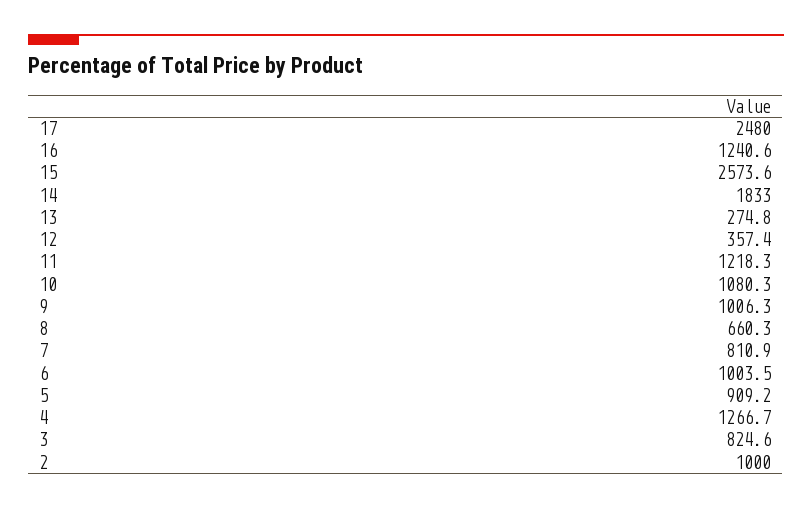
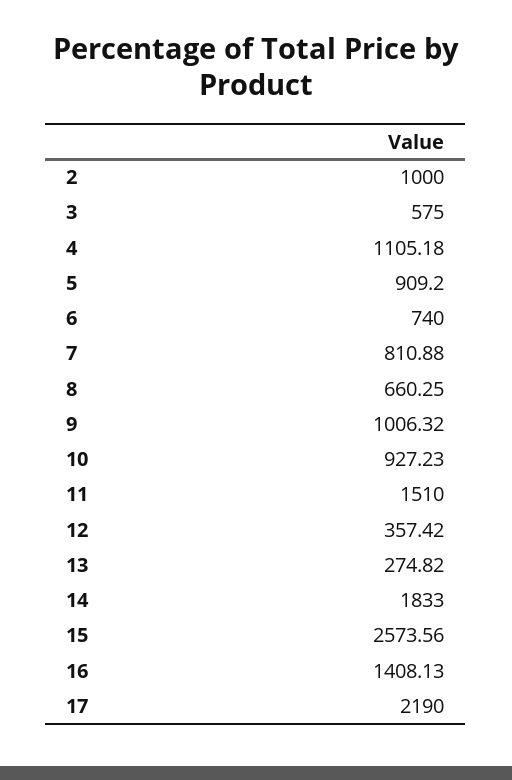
17: 2480 -> 2190
16: 1240.6 -> 1408.13
11: 1218.3 -> 1510
10: 1080.3 -> 927.23
6: 1003.5 -> 740
4: 1266.7 -> 1105.18
3: 824.6 -> 575

